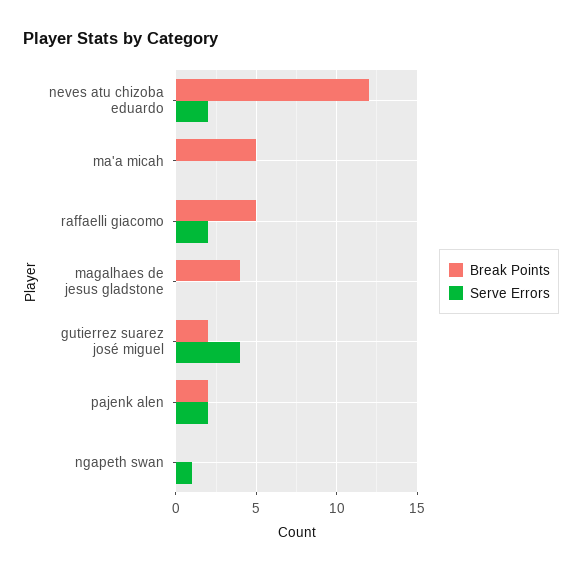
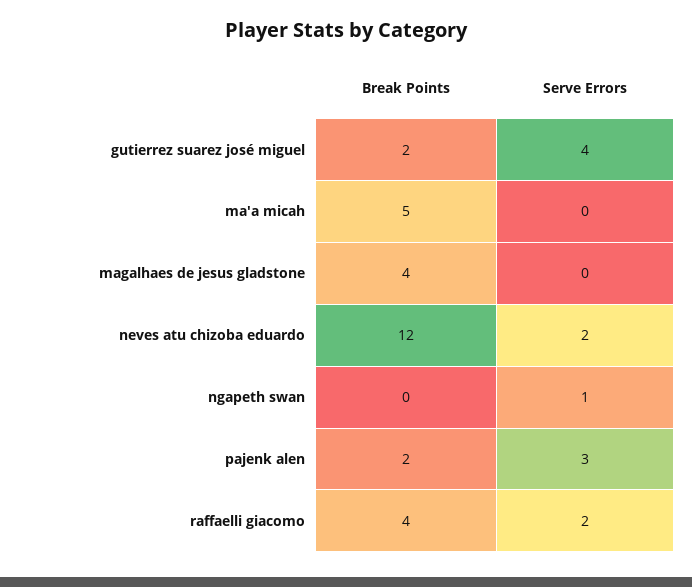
Break Points, raffaelli giacomo: 5 -> 4
Serve Errors, pajenk alen: 2 -> 3

